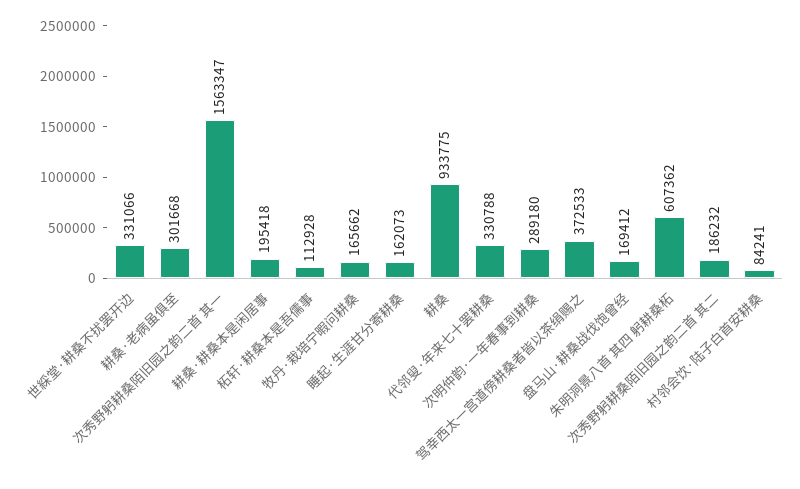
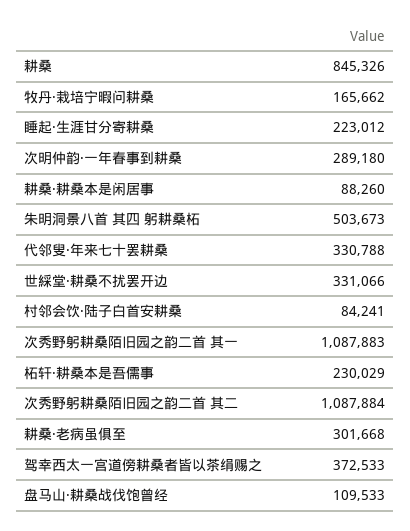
次秀野躬耕桑陌旧园之韵二首 其一: 1563347 -> 1087883
耕桑·耕桑本是闲居事: 195418 -> 88260
柘轩·耕桑本是吾儒事: 112928 -> 230029
睡起·生涯甘分寄耕桑: 162073 -> 223012
耕桑: 933775 -> 845326
盘马山·耕桑战伐饱曾经: 169412 -> 109533
朱明洞景八首 其四 躬耕桑柘: 607362 -> 503673
次秀野躬耕桑陌旧园之韵二首 其二: 186232 -> 1087884

